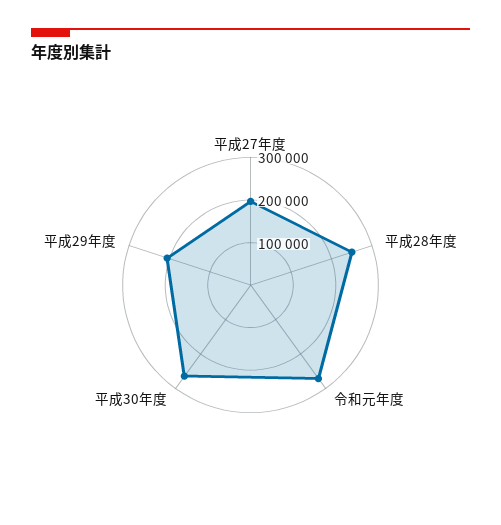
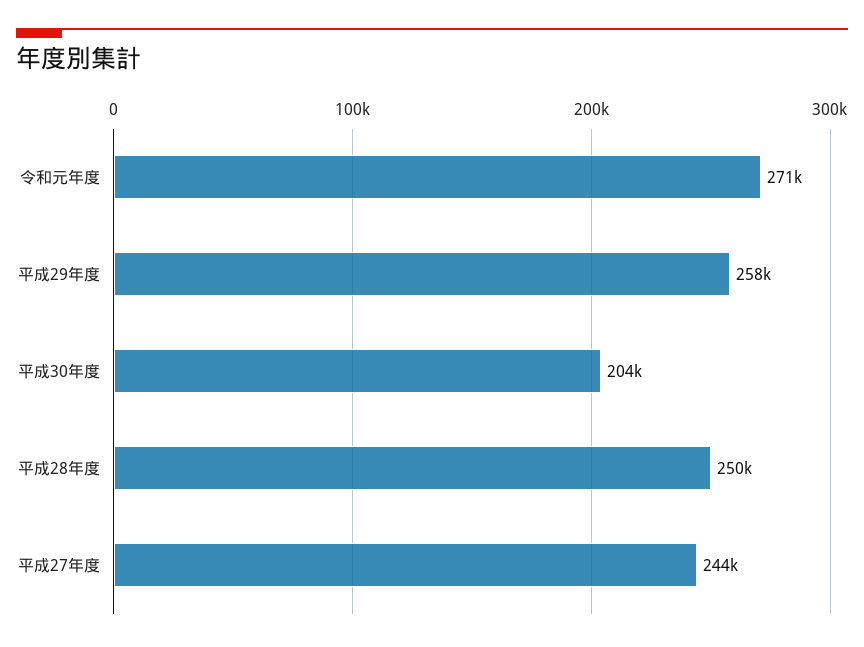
平成27年度: 200000 -> 244000
平成30年度: 260000 -> 204000
平成29年度: 200000 -> 258000

